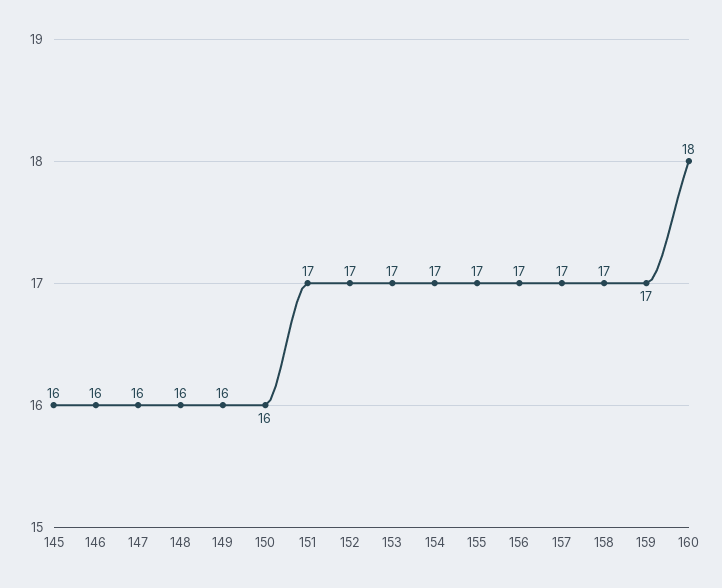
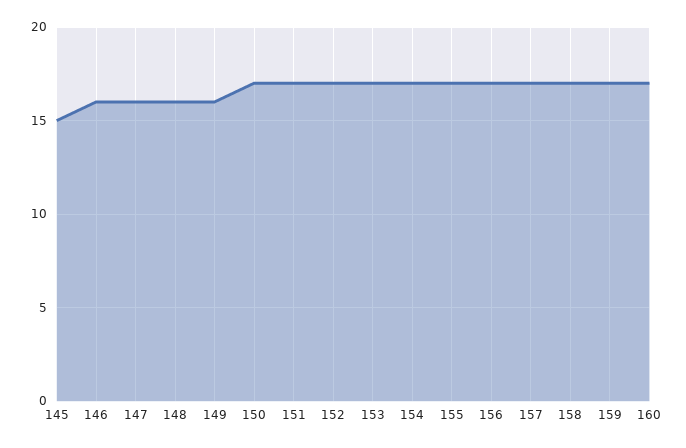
145: 16 -> 15
150: 16 -> 17
160: 18 -> 17

